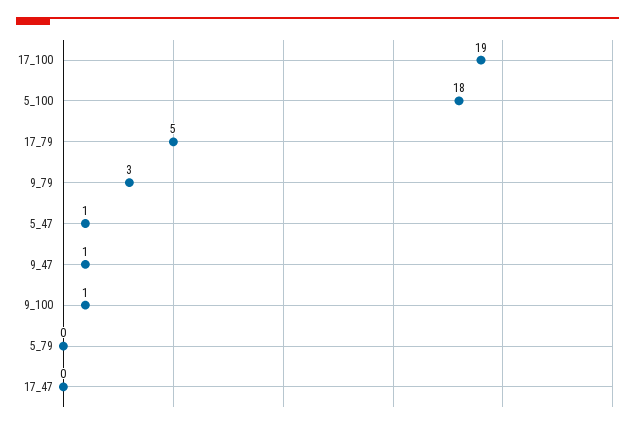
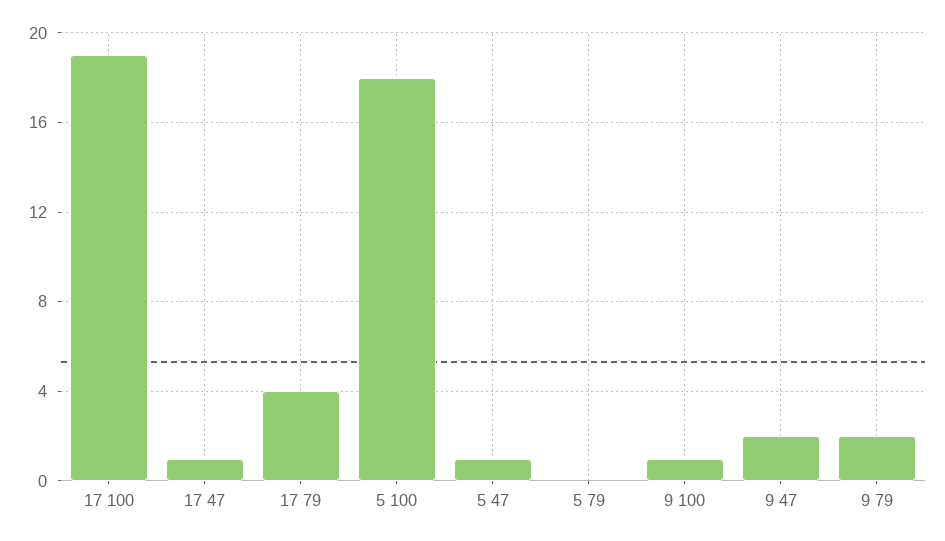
17_79: 5 -> 4
9_79: 3 -> 2
9_47: 1 -> 2
17_47: 0 -> 1

